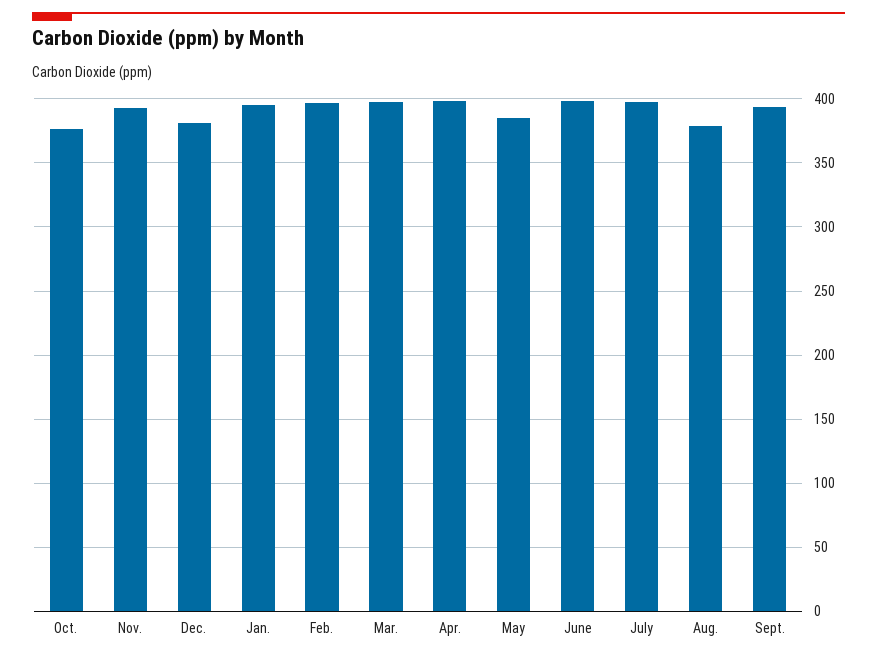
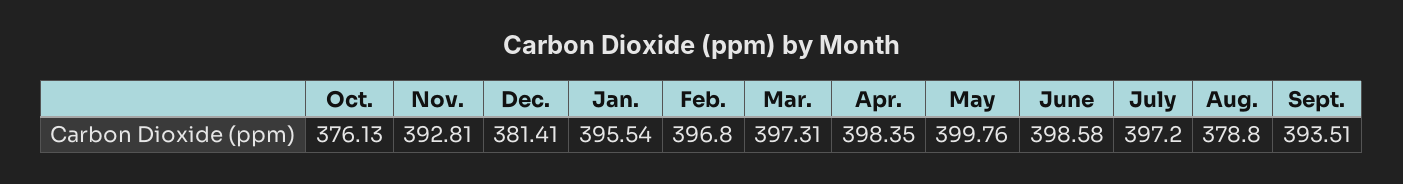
May: 385 -> 399.76

